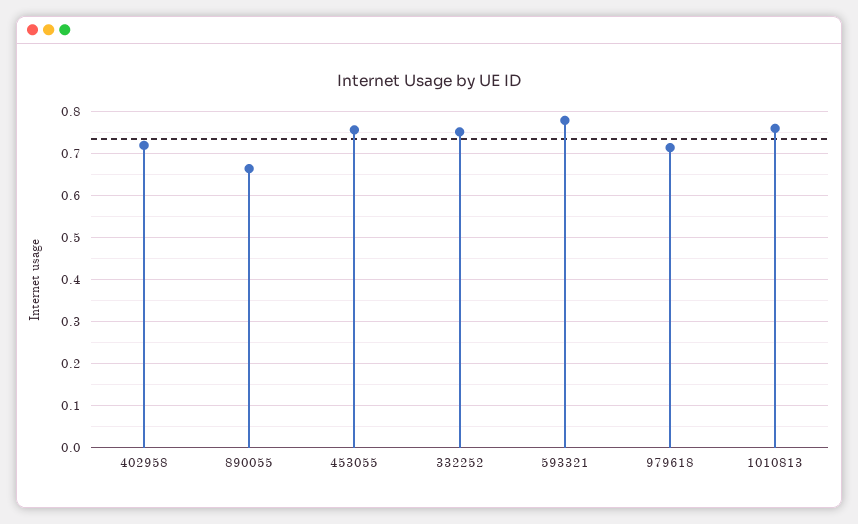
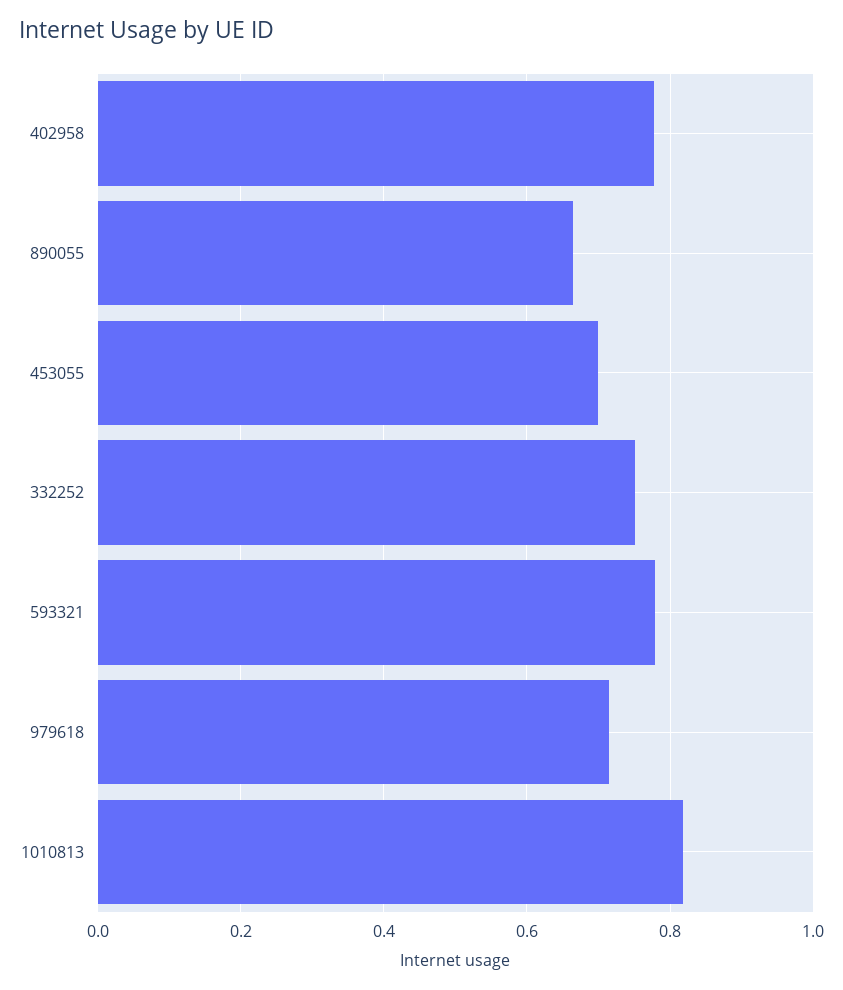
402958: 0.72 -> 0.78
453055: 0.76 -> 0.7
1010813: 0.76 -> 0.82

